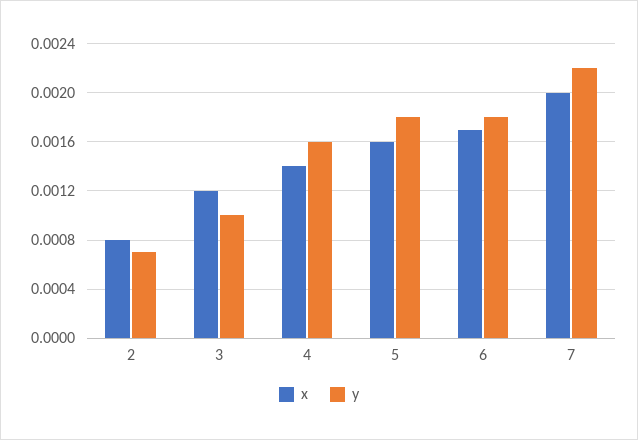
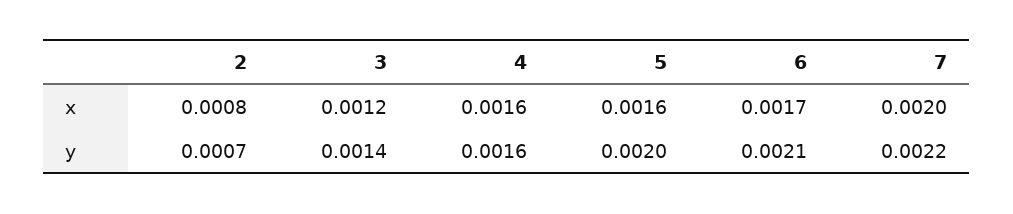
y, 3: 0.001 -> 0.0014
x, 4: 0.0014 -> 0.0016
y, 5: 0.0018 -> 0.002
y, 6: 0.0018 -> 0.0021

